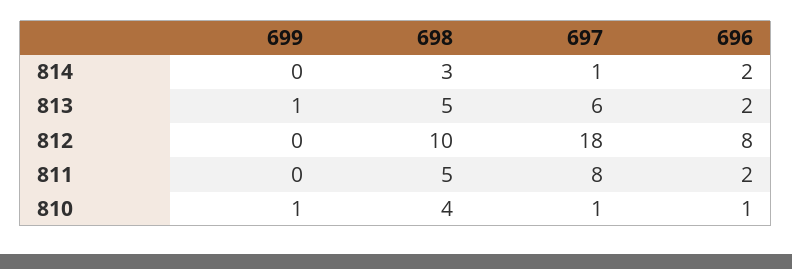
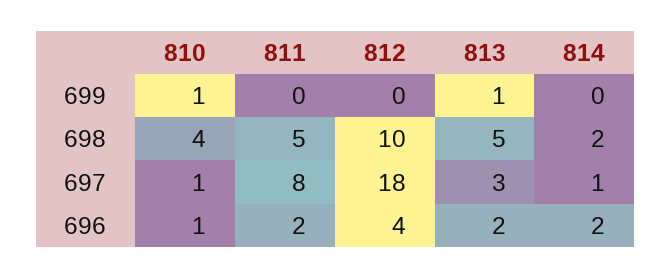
698, 814: 3 -> 2
697, 813: 6 -> 3
696, 812: 8 -> 4

